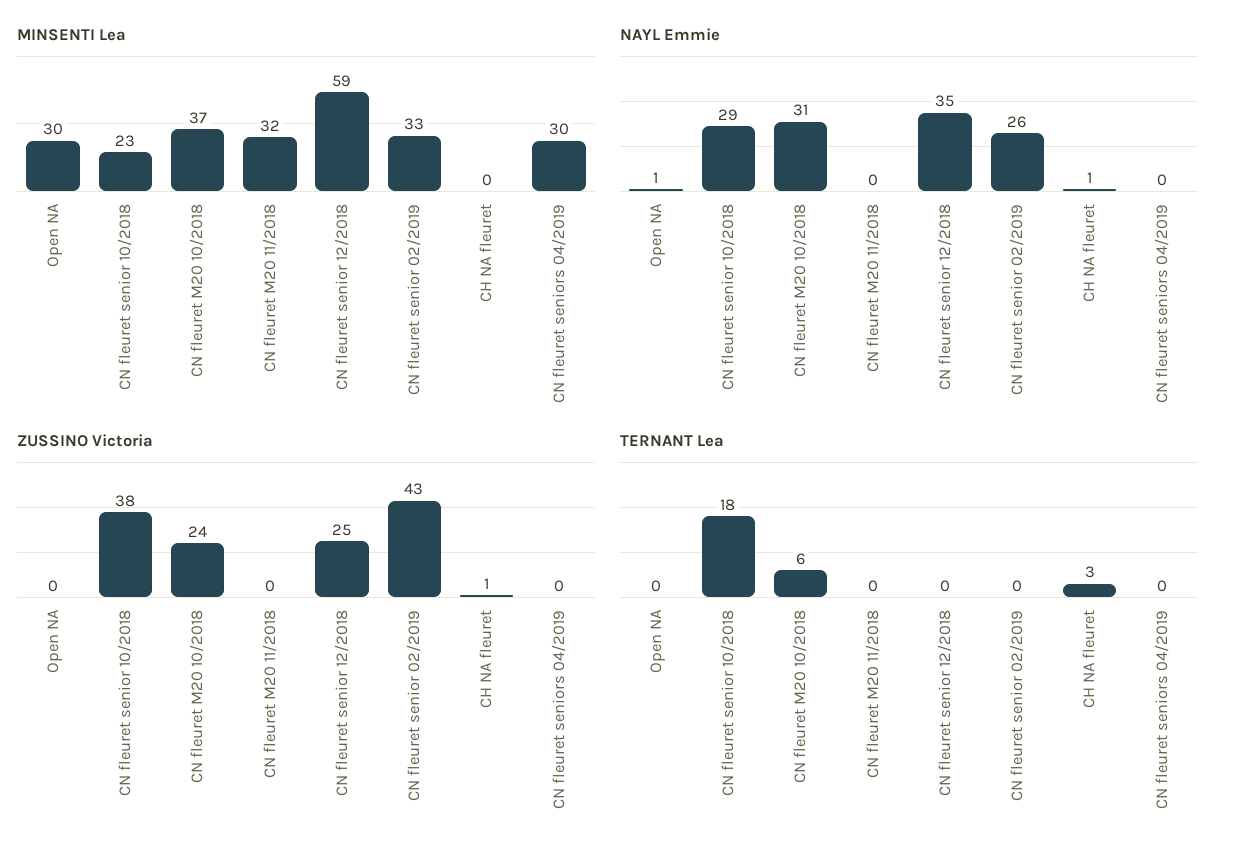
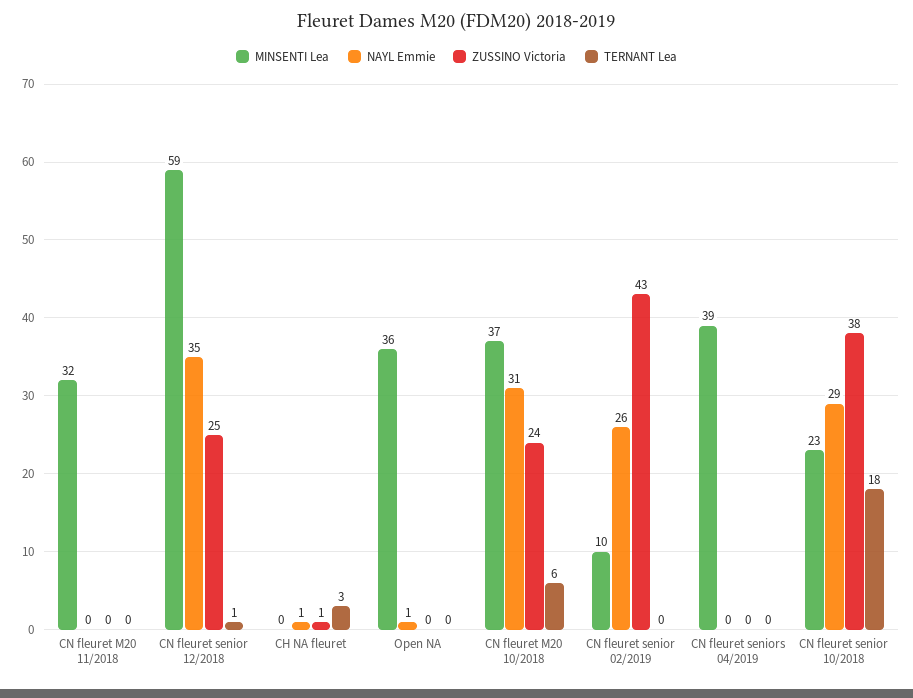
MINSENTI Lea, Open NA: 30 -> 36
MINSENTI Lea, CN fleuret senior 02/2019: 33 -> 10
MINSENTI Lea, CN fleuret seniors 04/2019: 30 -> 39
TERNANT Lea, CN fleuret senior 12/2018: 0 -> 1

